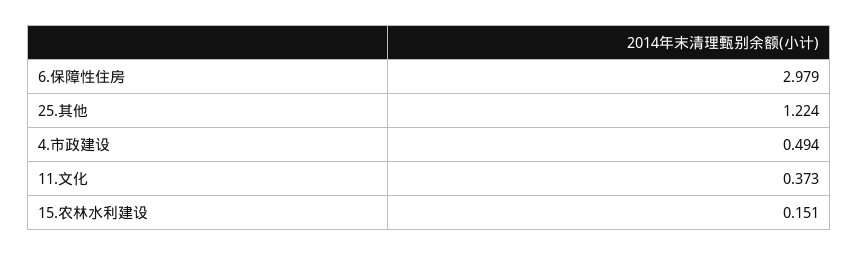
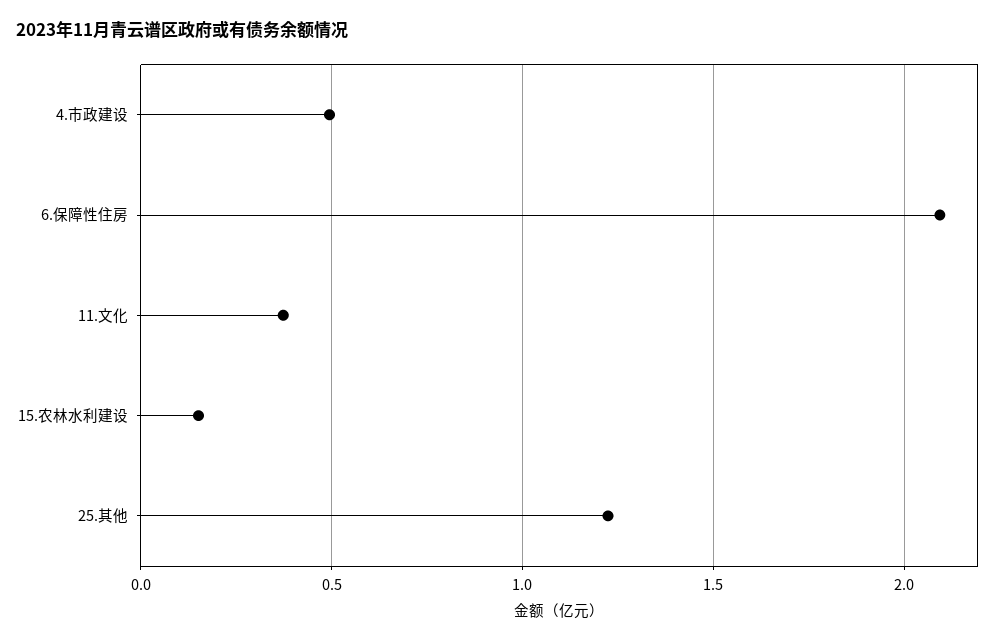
6.保障性住房: 2.979 -> 2.1

